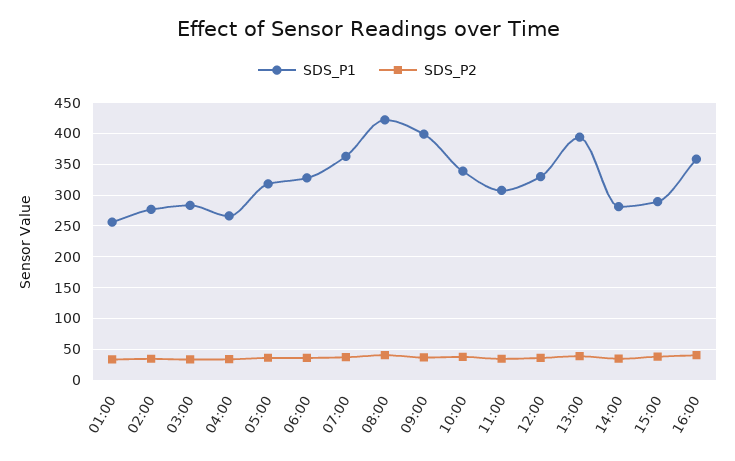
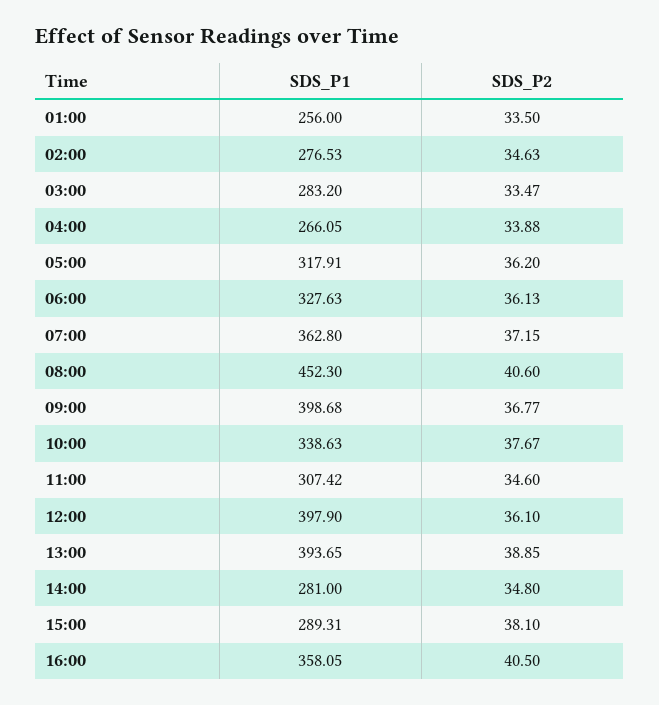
SDS_P1, 08:00: 420 -> 452.3
SDS_P1, 12:00: 330 -> 397.9

